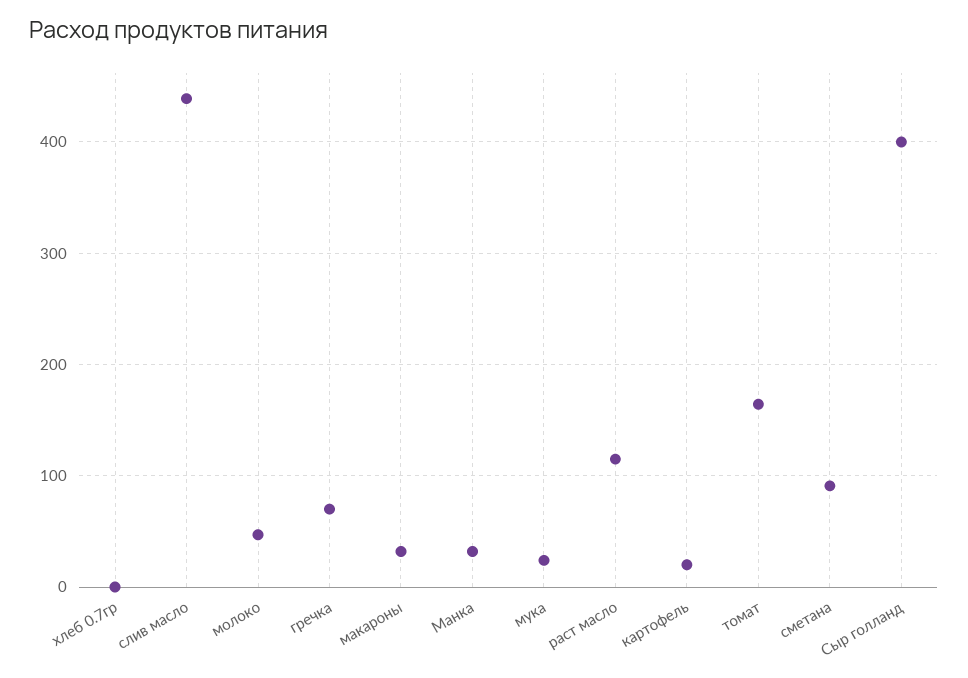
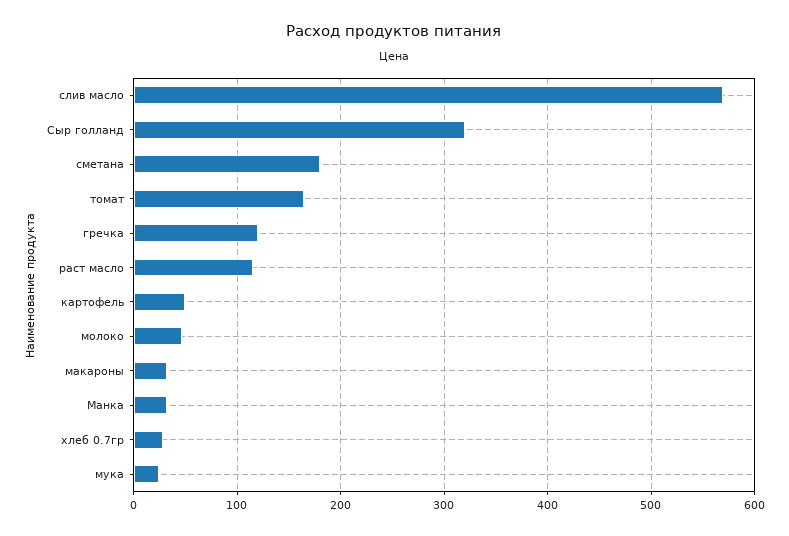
хлеб 0.7гр: 0 -> 30
слив масло: 440 -> 570
гречка: 70 -> 120
картофель: 20 -> 50
сметана: 90 -> 180
Сыр голланд: 400 -> 320

